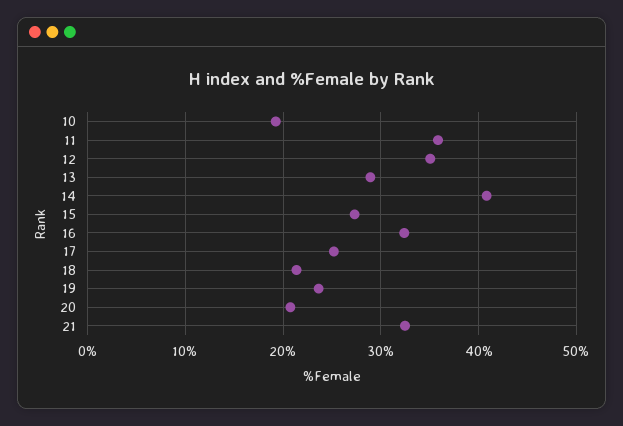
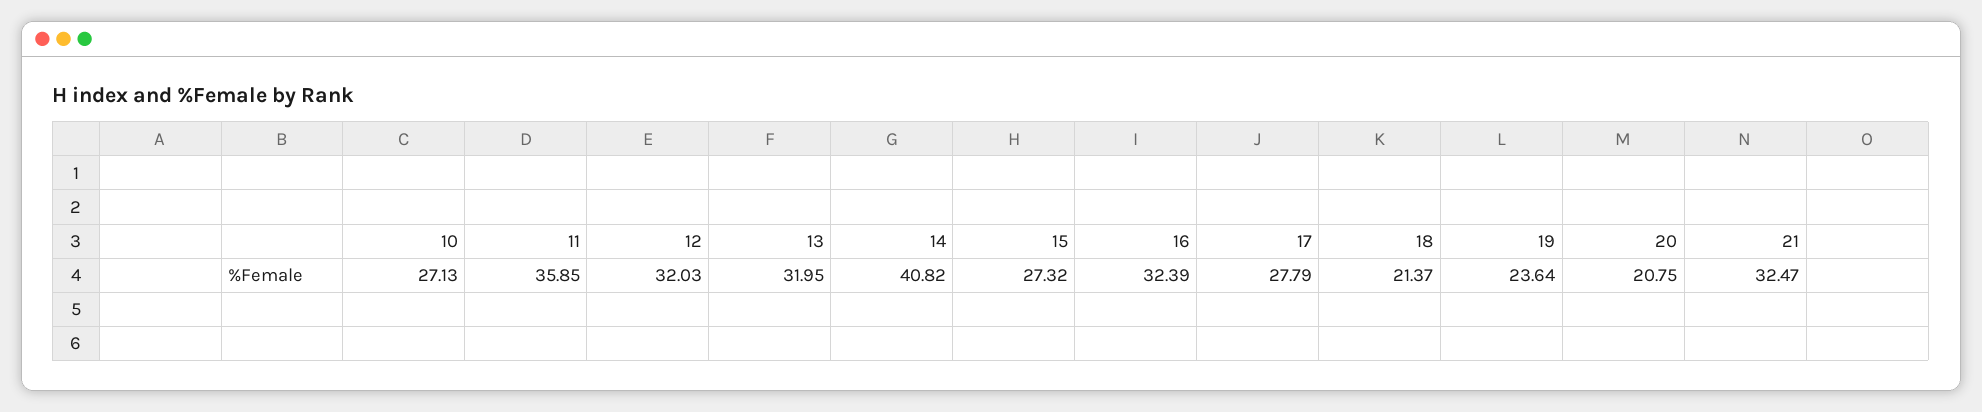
10: 19 -> 27.13
12: 35 -> 32.03
13: 29 -> 31.95
17: 25 -> 27.79

